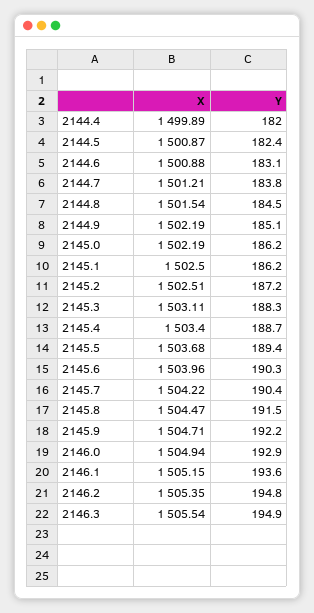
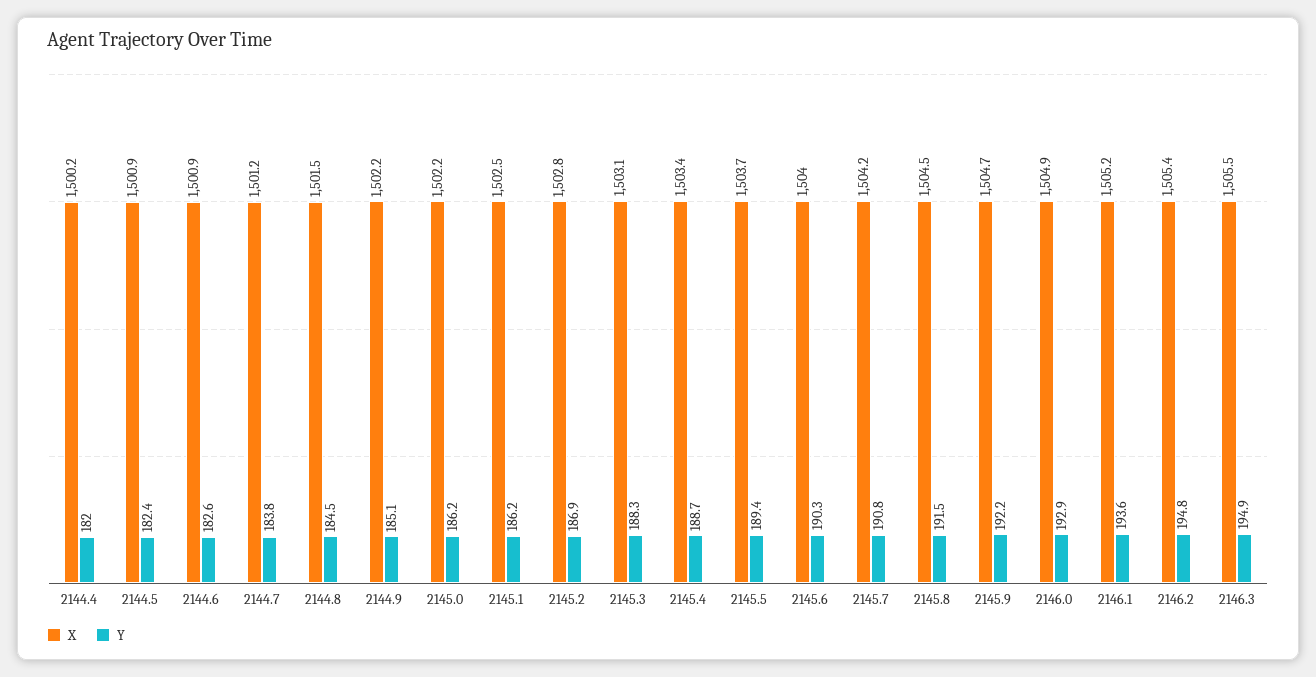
X, 2144.4: 1499.89 -> 1500.2
Y, 2144.6: 183.1 -> 182.6
X, 2145.2: 1502.51 -> 1502.8
Y, 2145.2: 187.2 -> 186.9
Y, 2145.7: 190.4 -> 190.8

